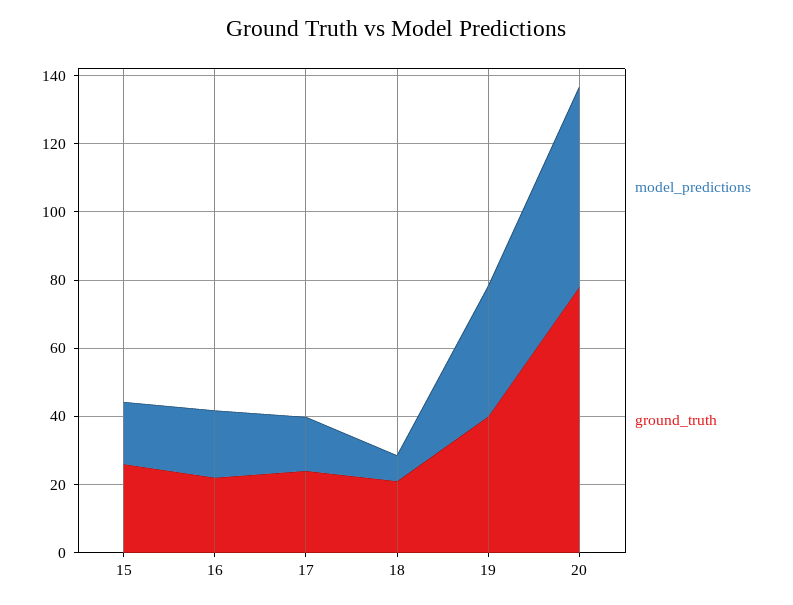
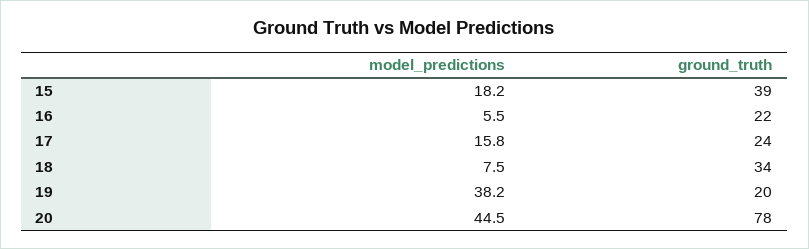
ground_truth, 15: 25 -> 39
model_predictions, 16: 20 -> 5.5
ground_truth, 18: 20 -> 34
ground_truth, 19: 40 -> 20
model_predictions, 20: 60 -> 44.5

